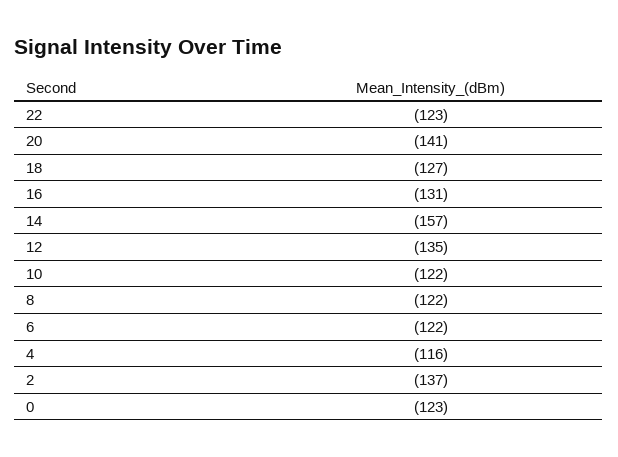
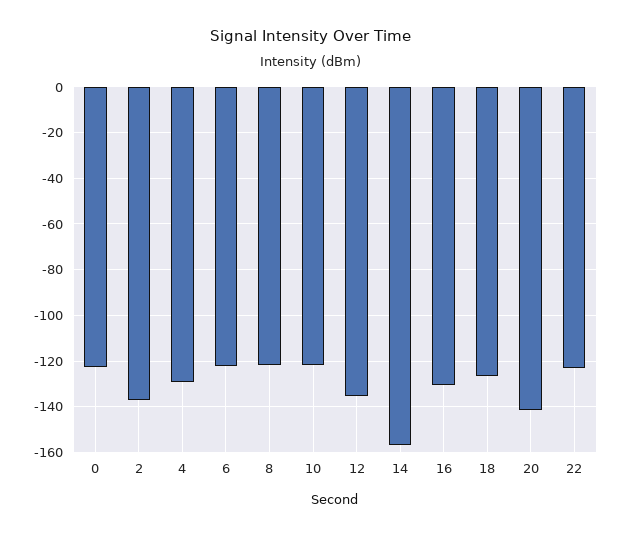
4: -116 -> -130

